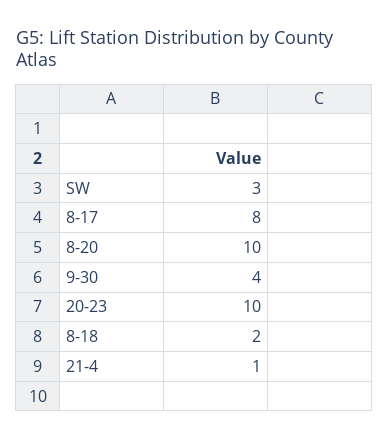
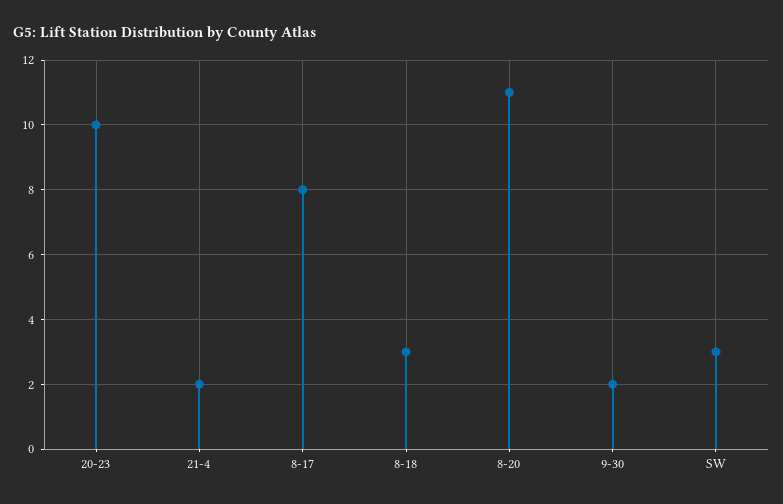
8-20: 10 -> 11
9-30: 4 -> 2
8-18: 2 -> 3
21-4: 1 -> 2

